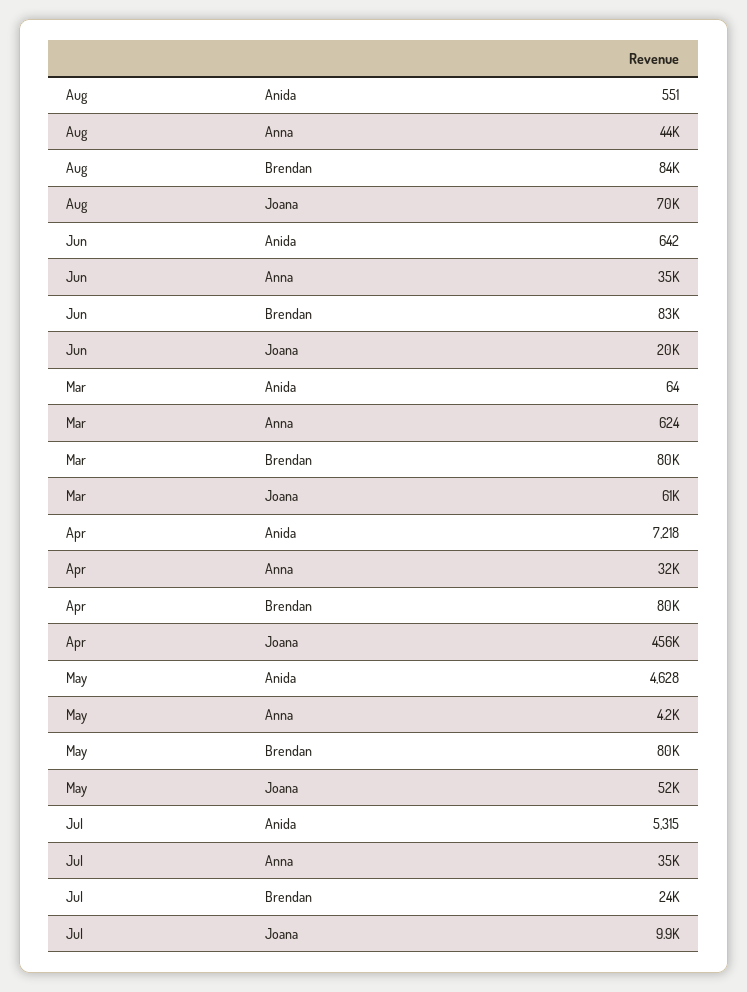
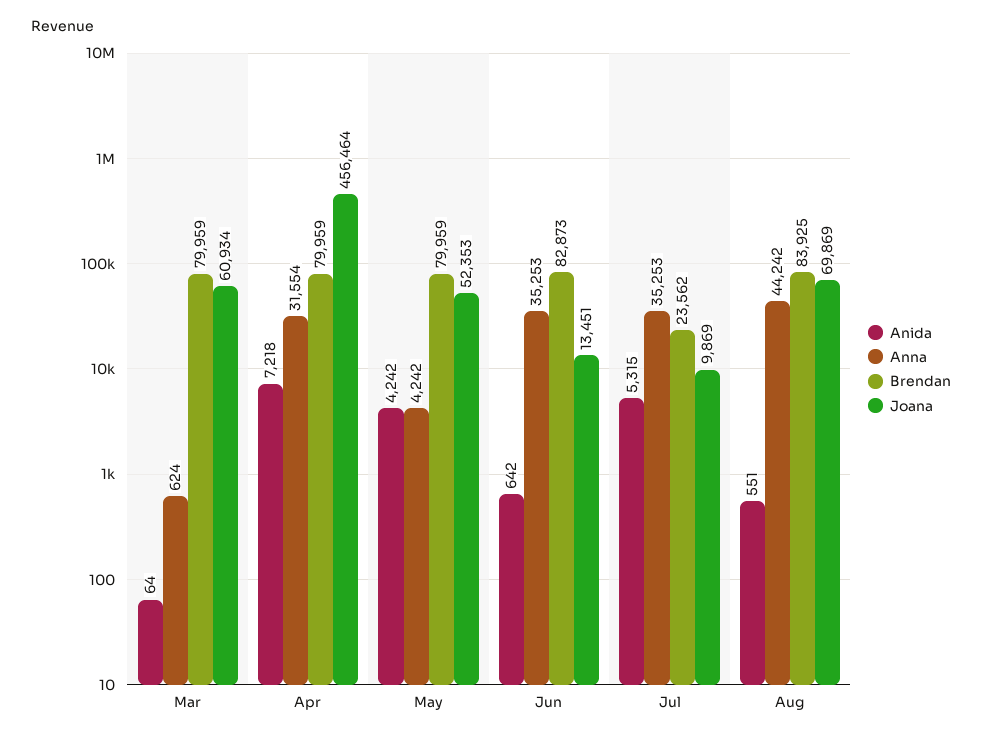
Joana, Jun: 20000 -> 13451
Anida, May: 4628 -> 4242

